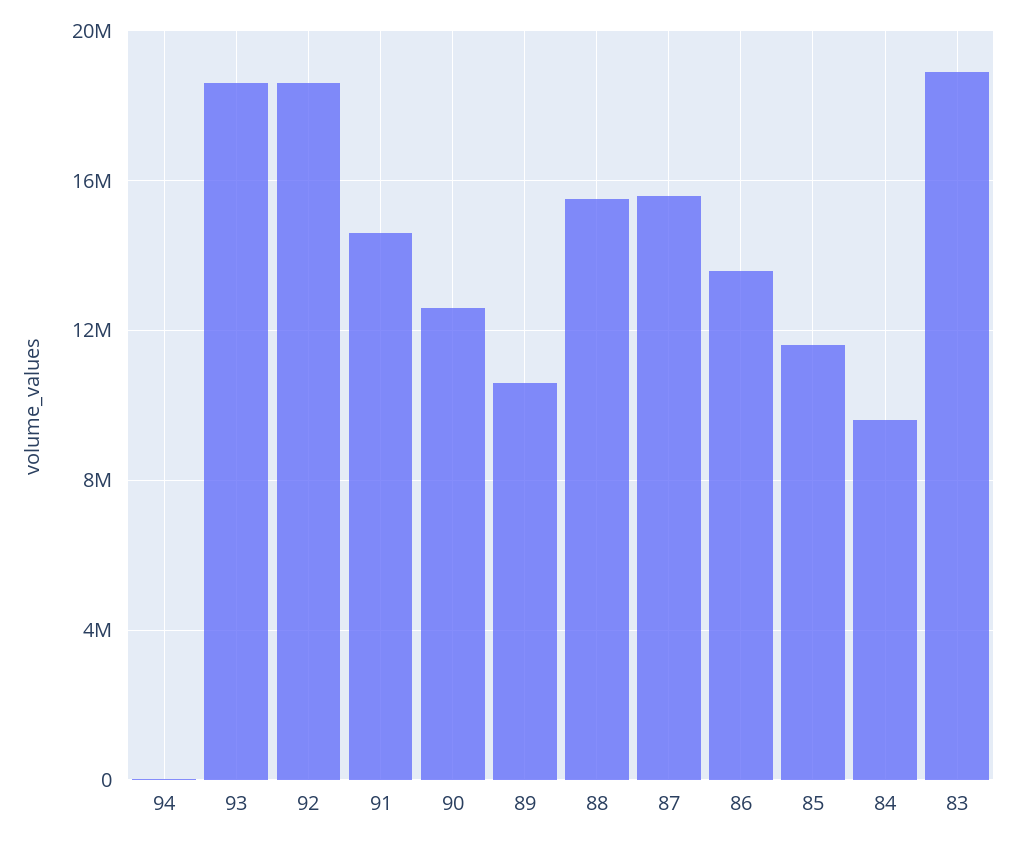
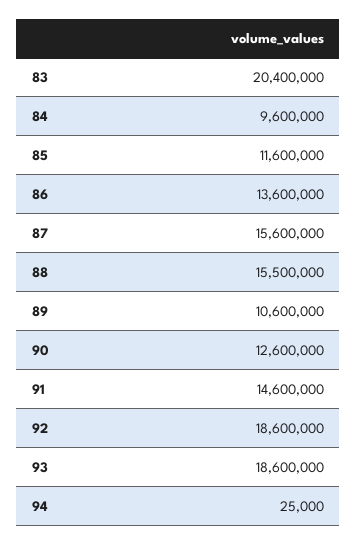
83: 19000000 -> 20400000

